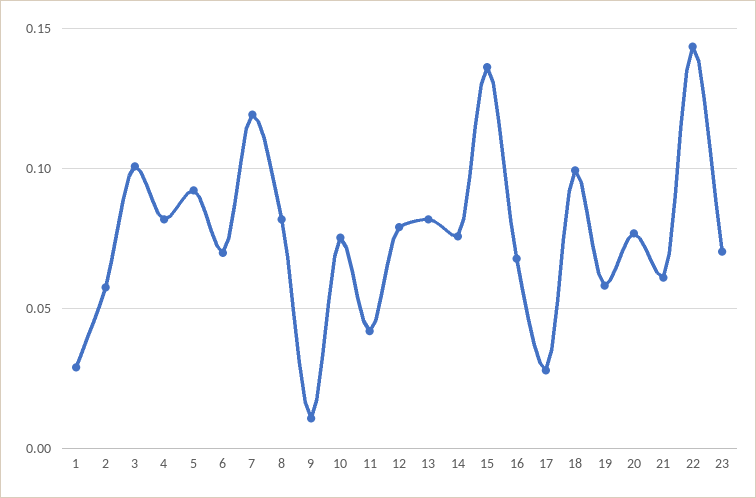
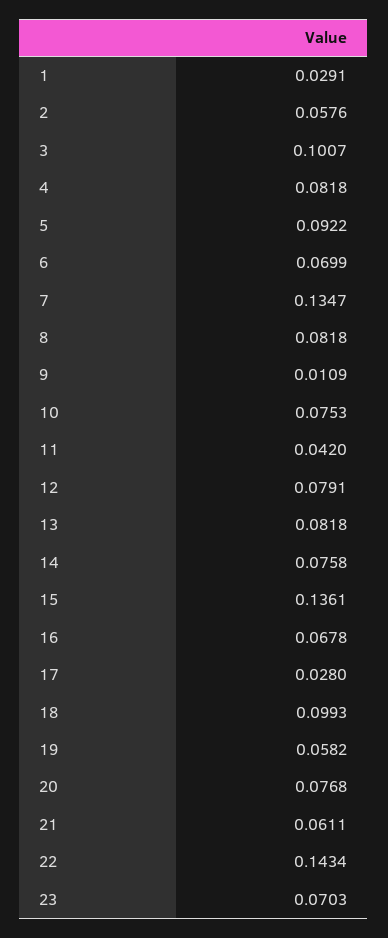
7: 0.12 -> 0.1347

